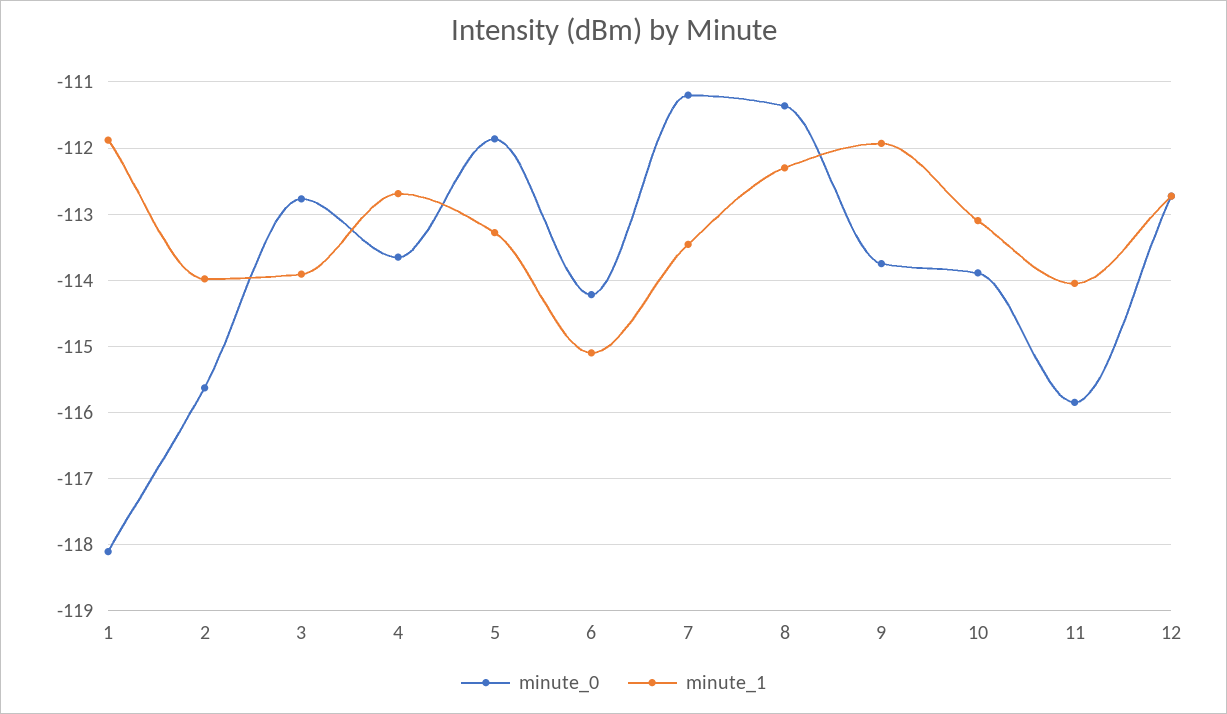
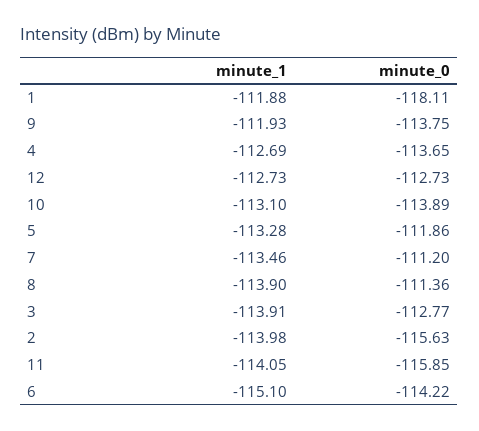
minute_1, 8: -112.3 -> -113.9

